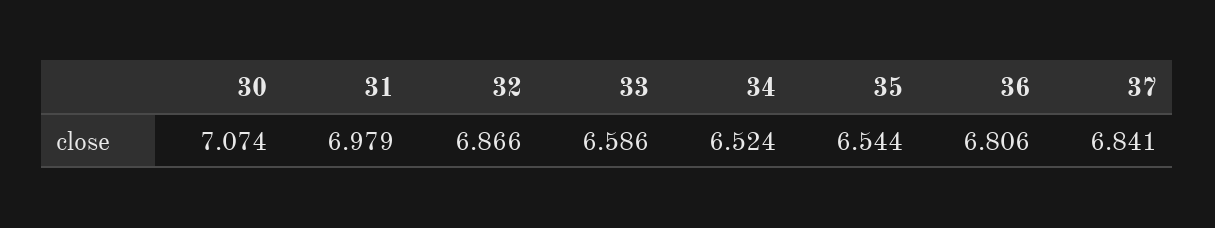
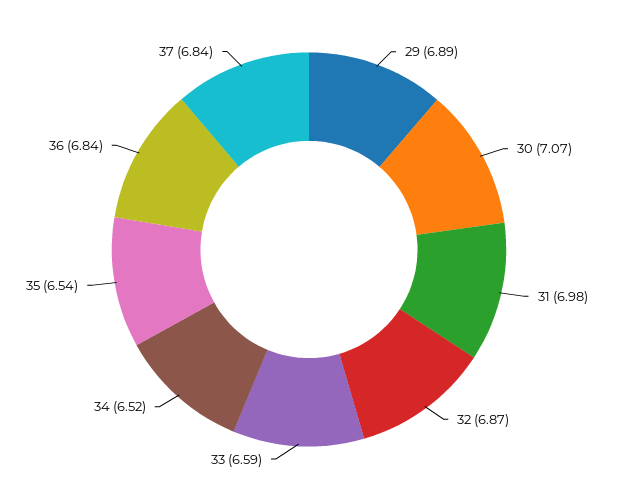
36: 6.806 -> 6.84
29: none -> 6.89

